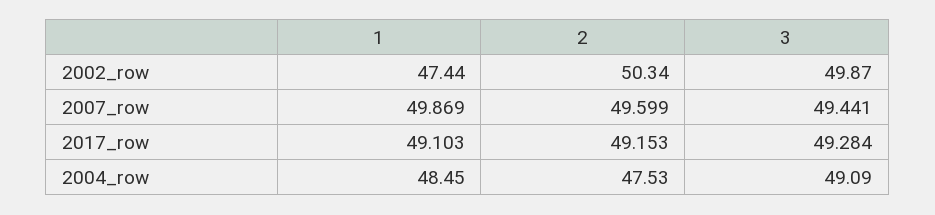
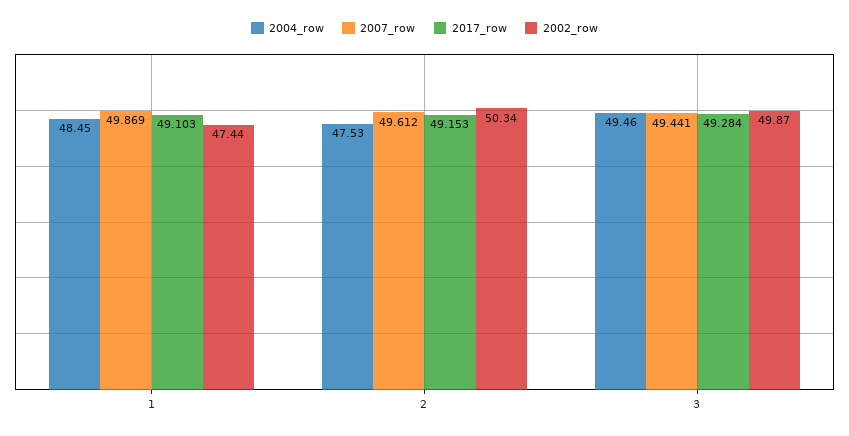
2007_row, 2: 49.599 -> 49.612
2004_row, 3: 49.09 -> 49.46

